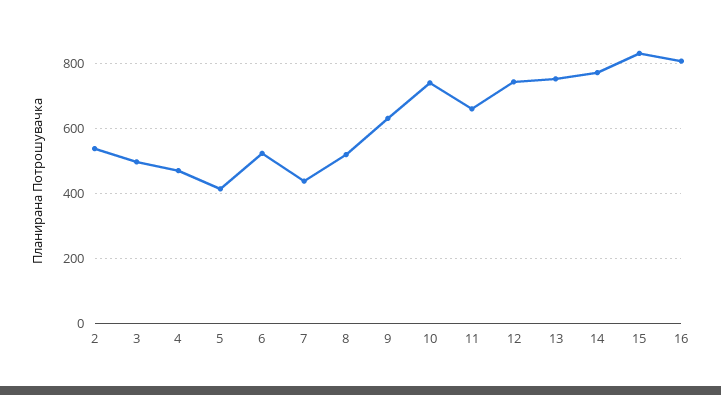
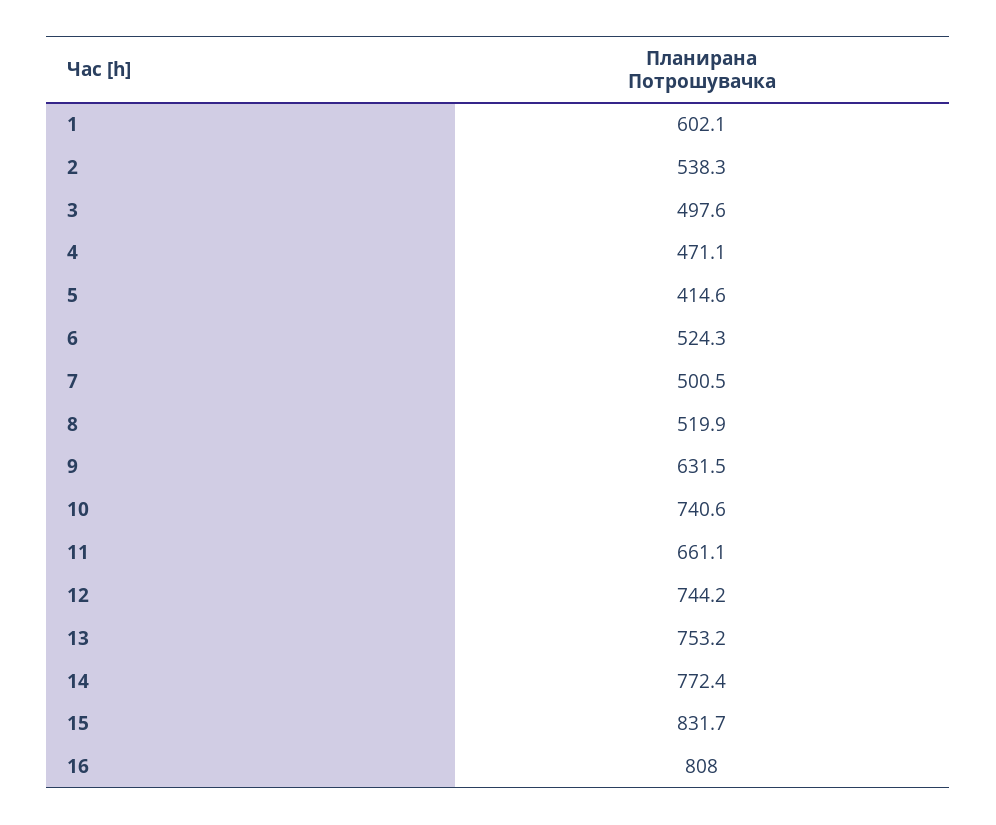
7: 440 -> 500.5
1: none -> 602.1

